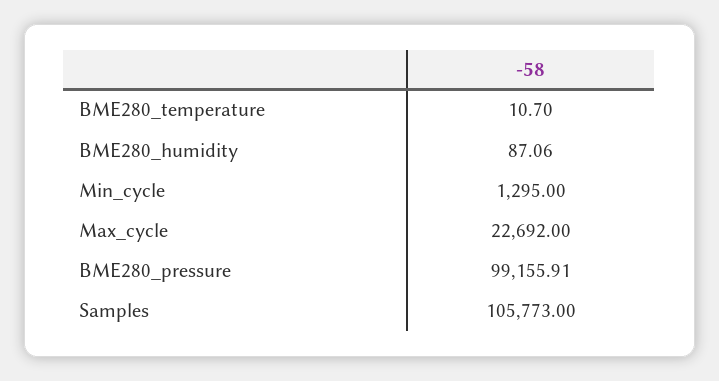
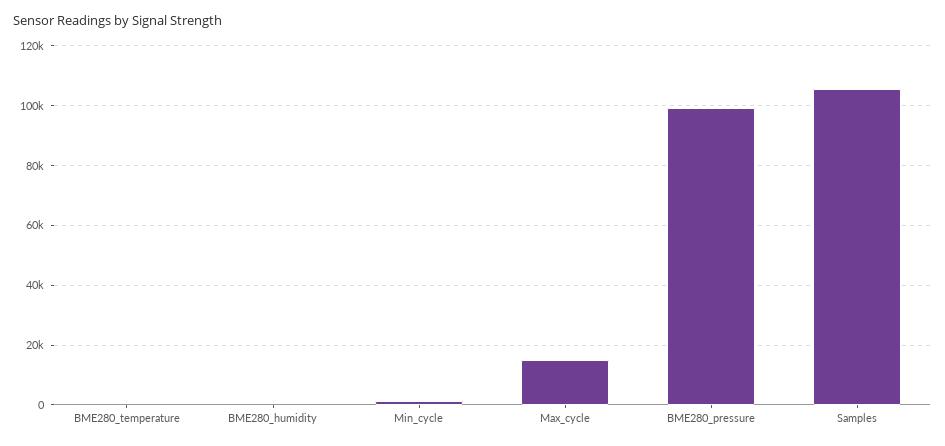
Max_cycle: 22692 -> 15000

